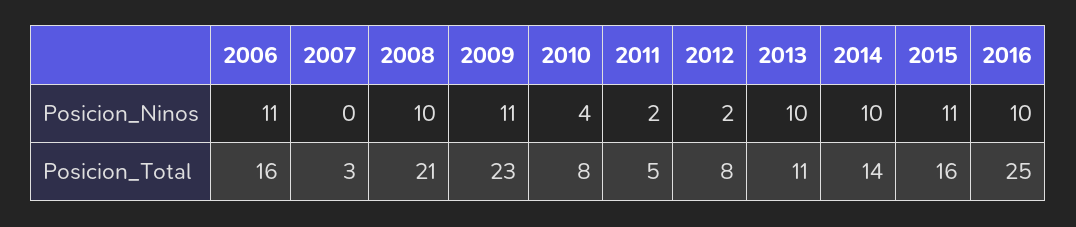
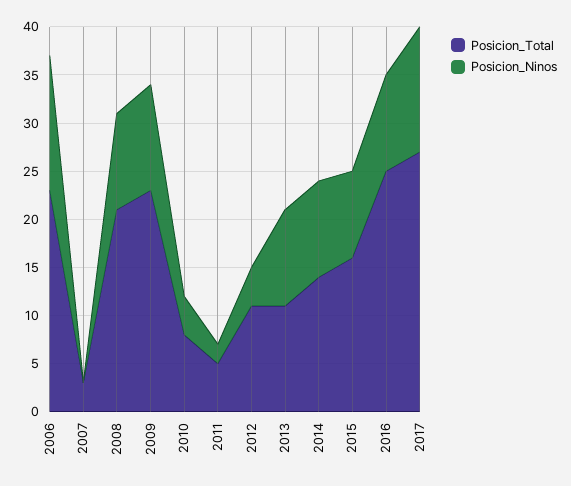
Posicion_Ninos, 2006: 11 -> 14
Posicion_Ninos, 2012: 2 -> 4
Posicion_Ninos, 2015: 11 -> 9
Posicion_Total, 2006: 16 -> 23
Posicion_Total, 2012: 8 -> 11
Posicion_Total, 2017: none -> 27
Posicion_Ninos, 2017: none -> 13

